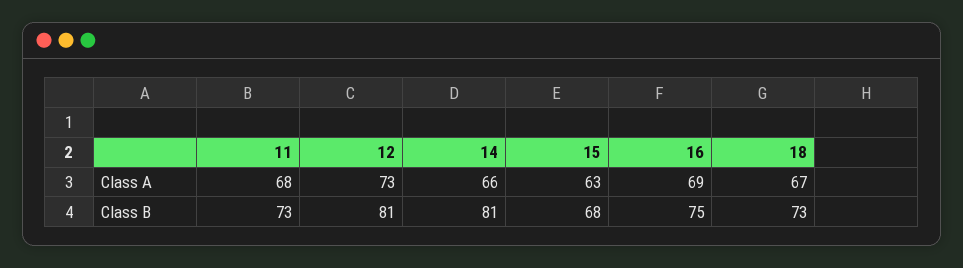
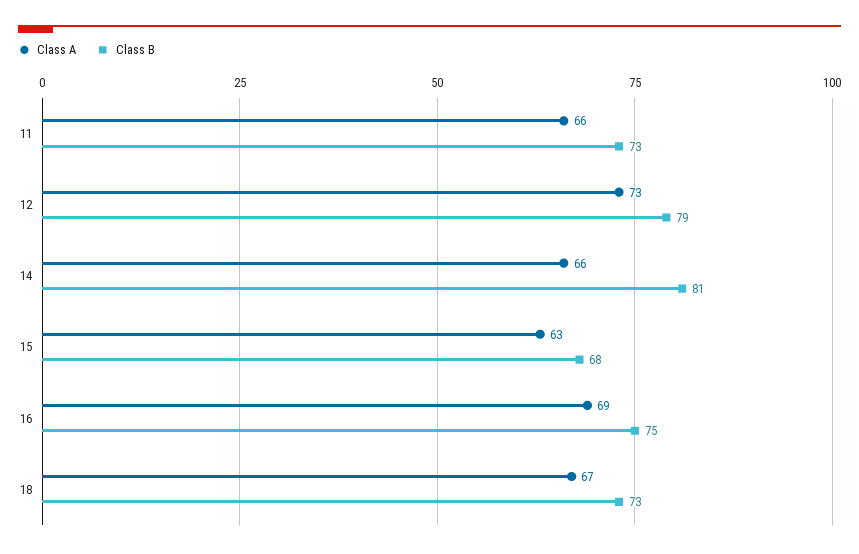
Class A, 11: 68 -> 66
Class B, 12: 81 -> 79

